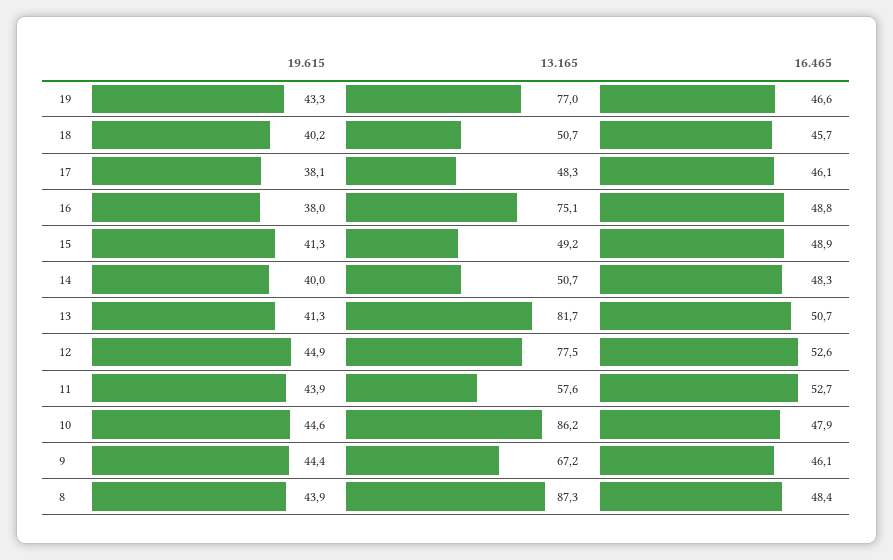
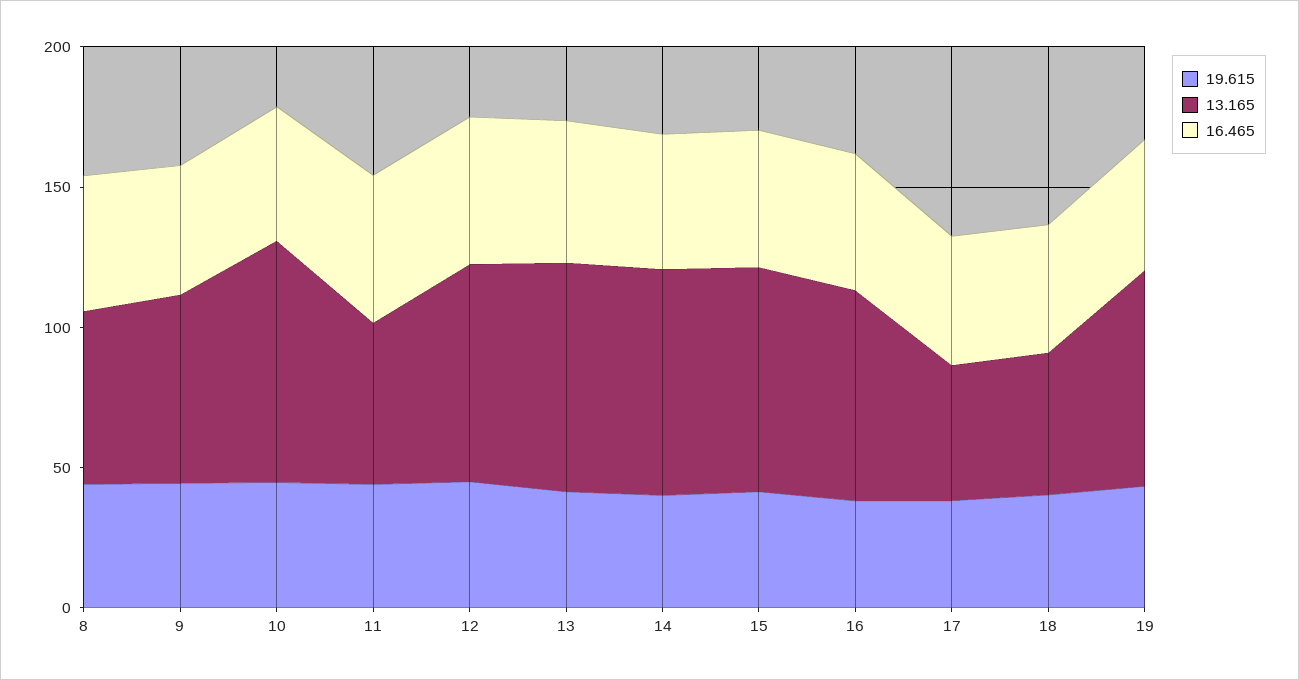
13.165, 15: 49.2 -> 80
13.165, 14: 50.7 -> 80
13.165, 8: 87.3 -> 60

